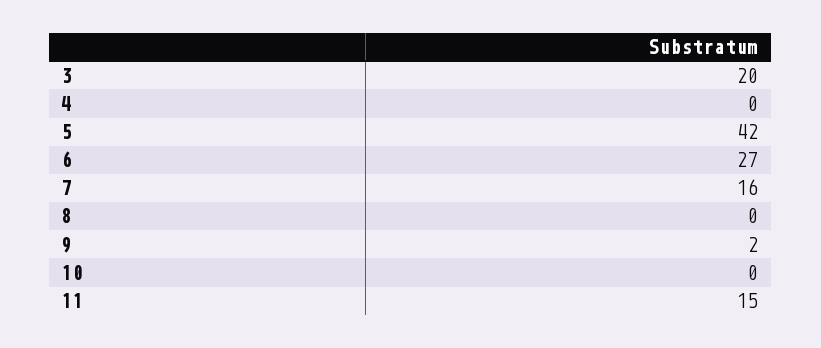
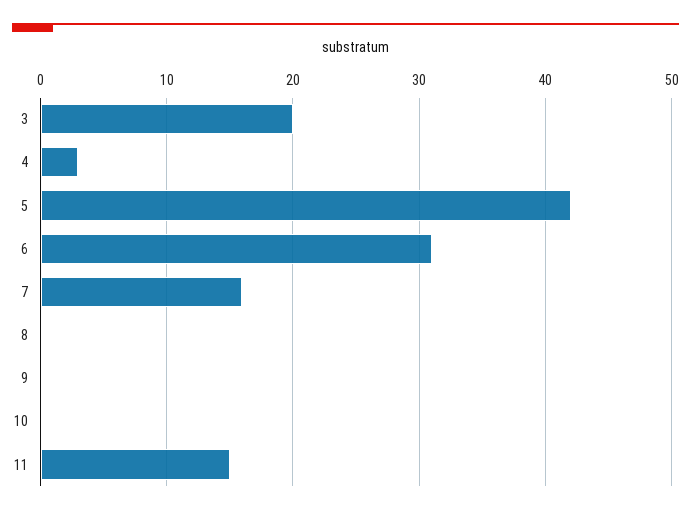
4: 0 -> 3
6: 27 -> 31
9: 2 -> 0

